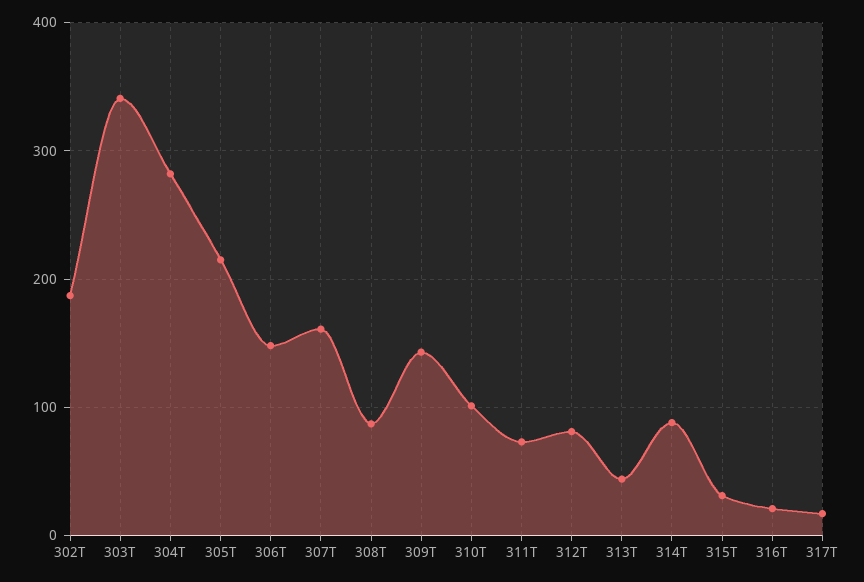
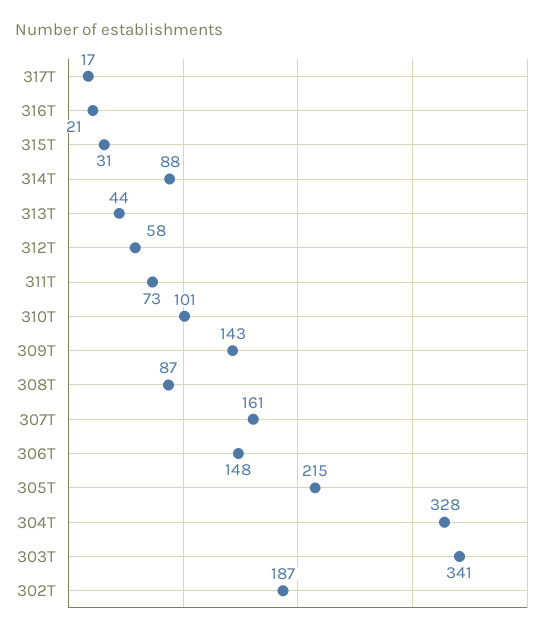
304T: 280 -> 328
312T: 80 -> 58

